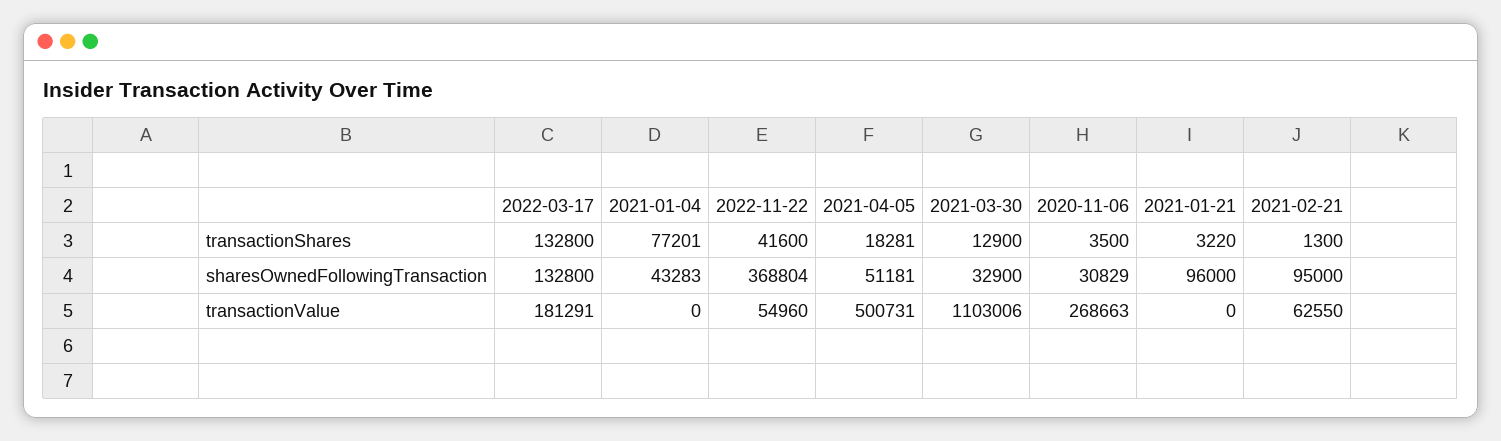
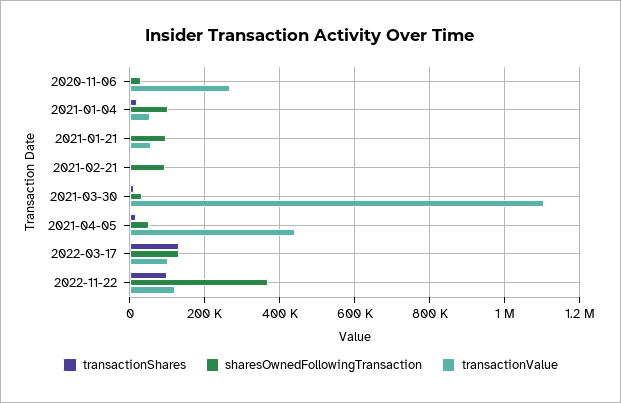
transactionShares, 2021-01-04: 77201 -> 20000
transactionShares, 2022-11-22: 41600 -> 100000
sharesOwnedFollowingTransaction, 2021-01-04: 43283 -> 100000
transactionValue, 2022-03-17: 181291 -> 100000
transactionValue, 2021-01-04: 0 -> 60000
transactionValue, 2022-11-22: 54960 -> 120000
transactionValue, 2021-04-05: 500731 -> 440000
transactionValue, 2021-01-21: 0 -> 60000
transactionValue, 2021-02-21: 62550 -> 0

